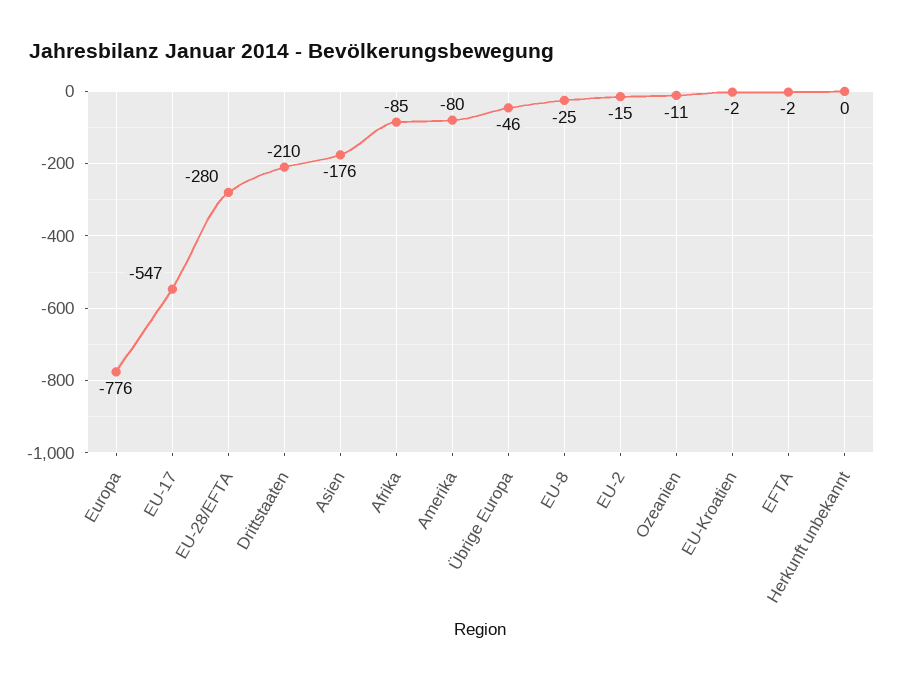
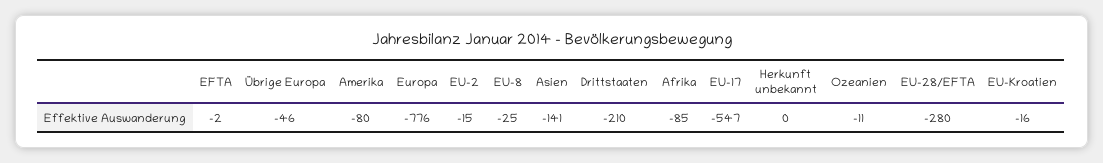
Asien: -176 -> -141
EU-Kroatien: -2 -> -16

